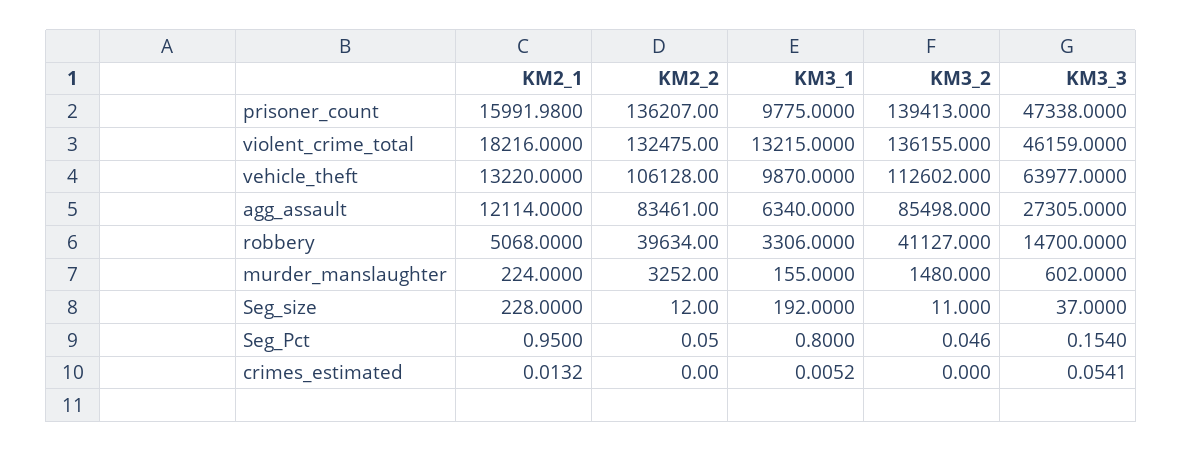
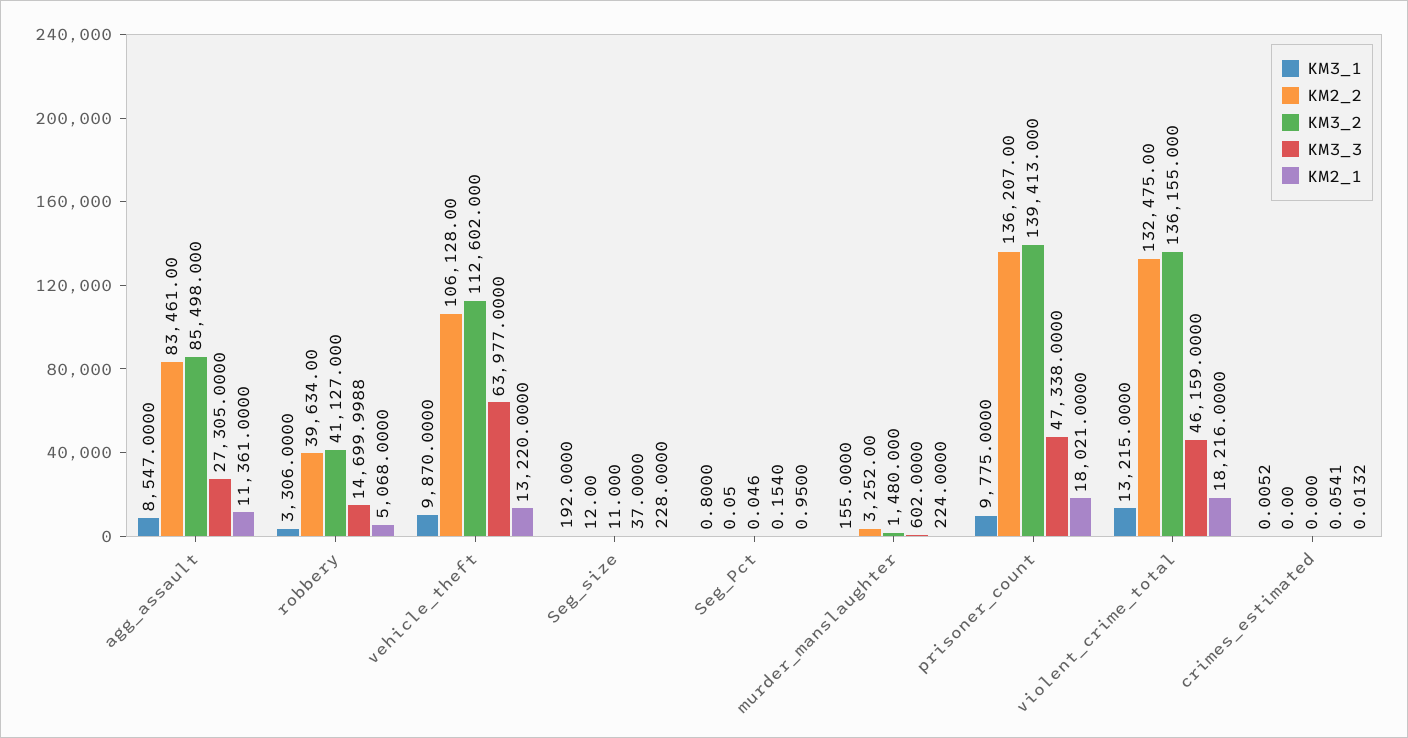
KM2_1, prisoner_count: 15991.98 -> 18021
KM2_1, agg_assault: 12114 -> 11361
KM3_1, agg_assault: 6340 -> 8547
KM3_3, robbery: 14700 -> 14699.9988

